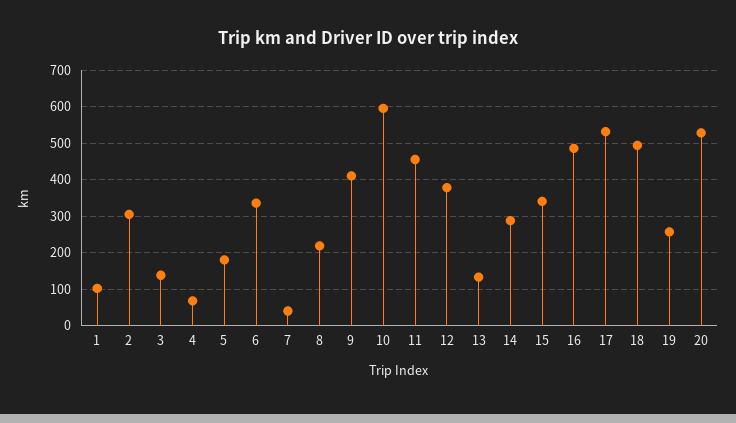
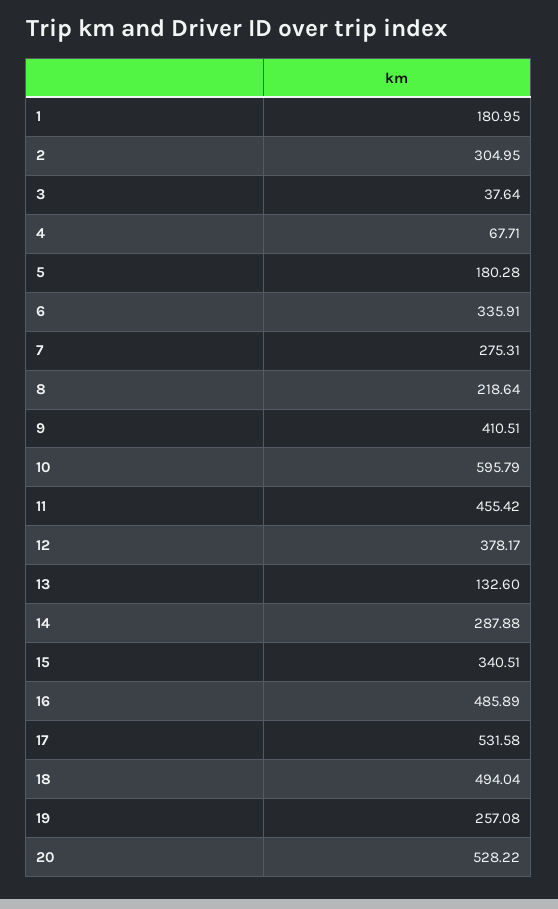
1: 100 -> 180.95
3: 140 -> 37.64
7: 40 -> 275.31

